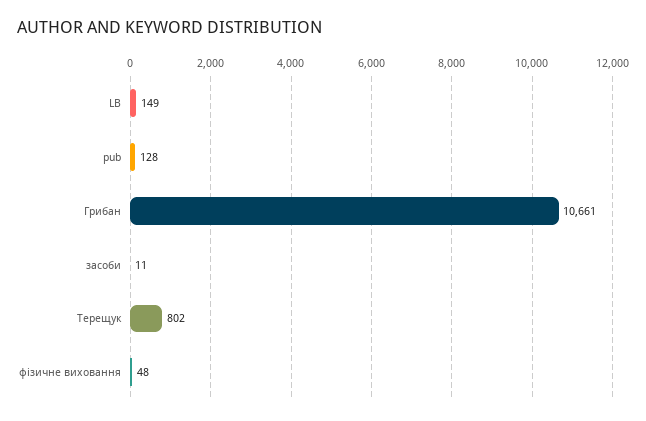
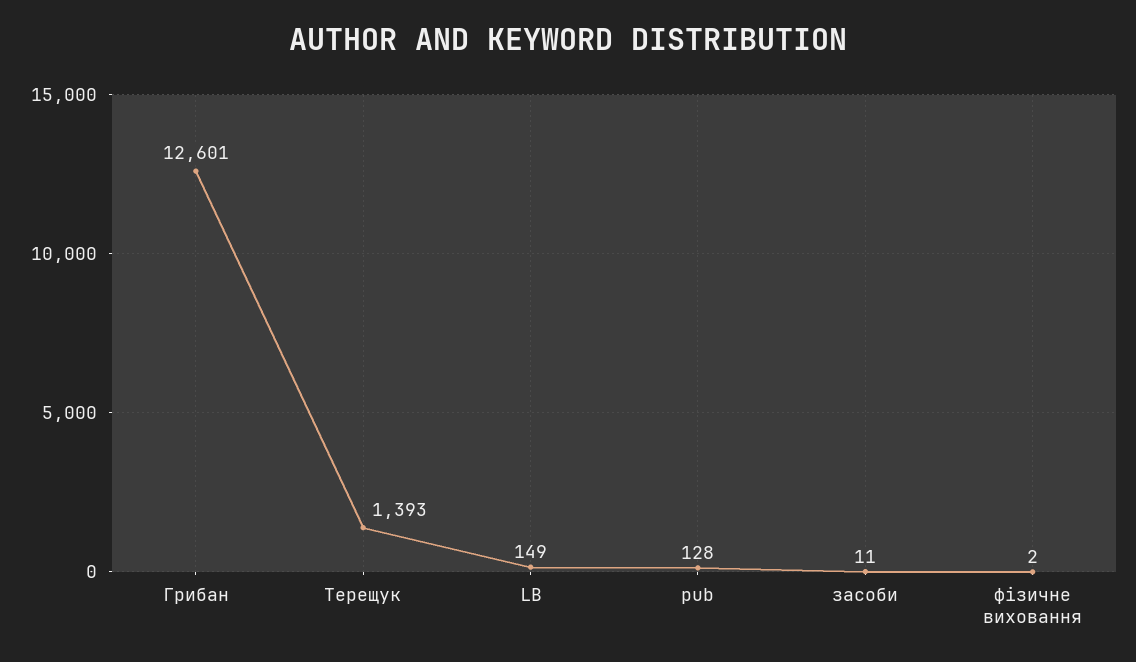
Грибан: 10661 -> 12601
Терещук: 802 -> 1393
фізичне виховання: 48 -> 2

